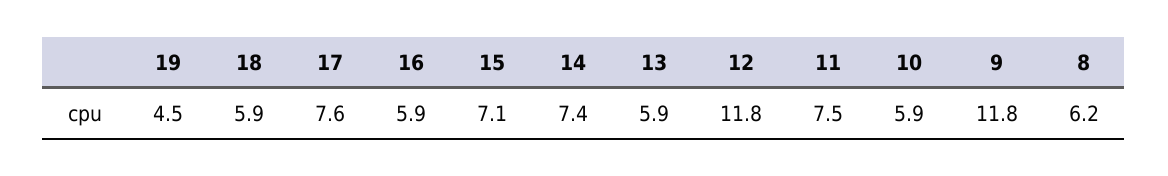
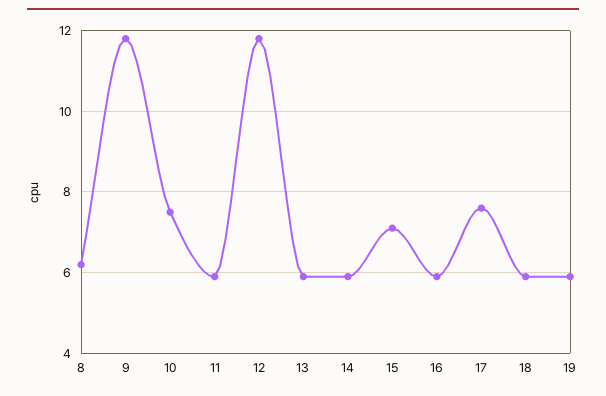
19: 4.5 -> 6
14: 7.4 -> 6
11: 7.5 -> 6
10: 5.9 -> 7.5

